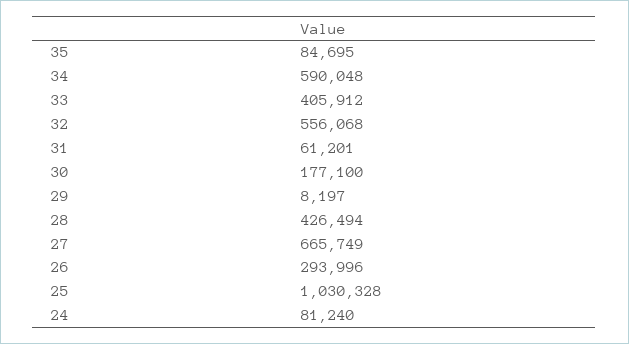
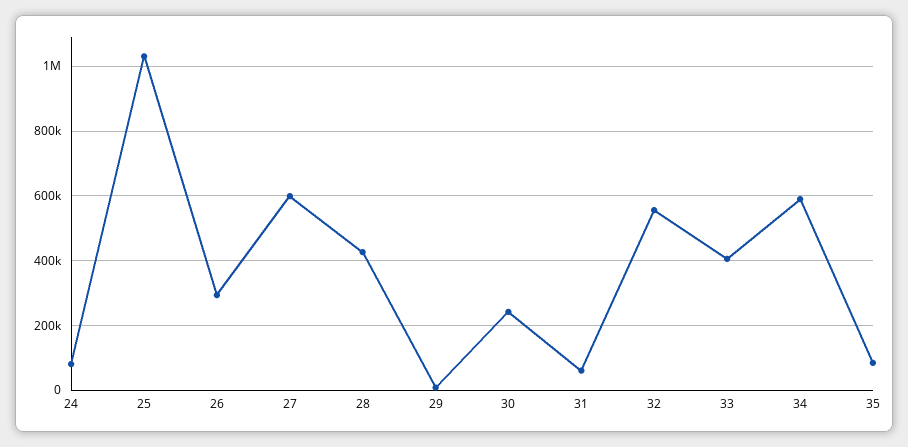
30: 177100 -> 240000
27: 665749 -> 600000

